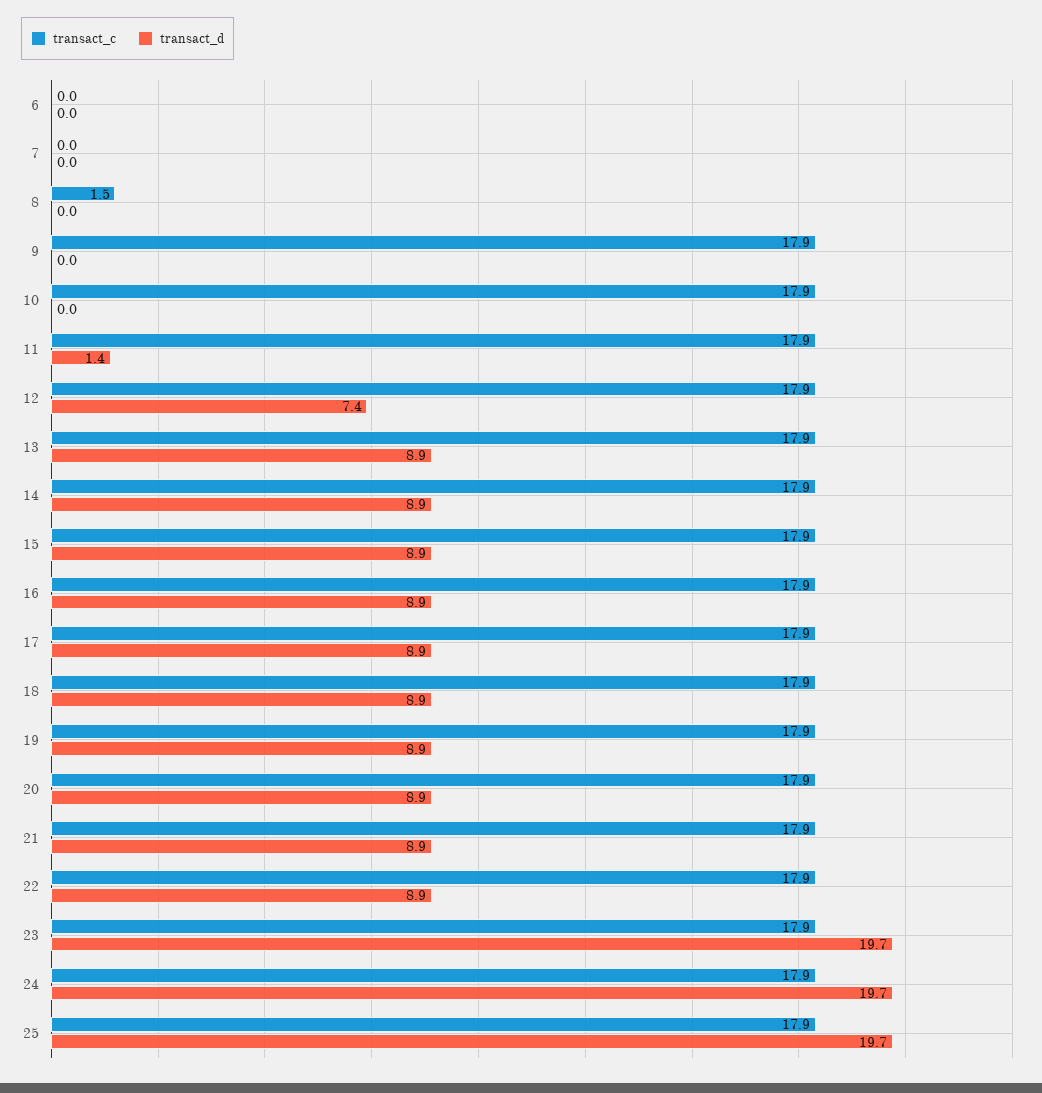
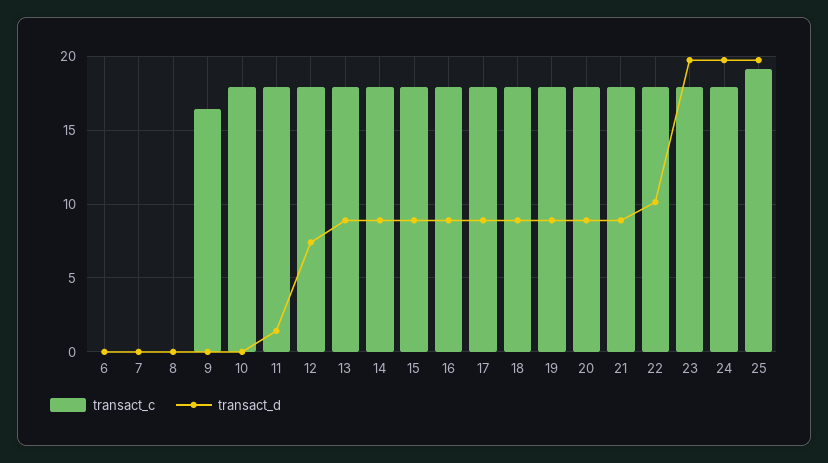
transact_c, 8: 1.5 -> 0
transact_c, 9: 17.9 -> 16.5
transact_d, 22: 8.9 -> 10
transact_c, 25: 17.9 -> 19

